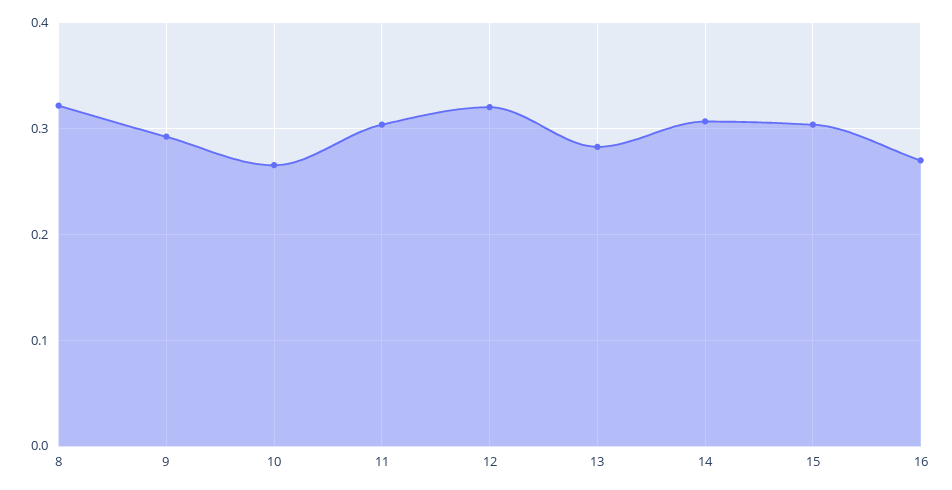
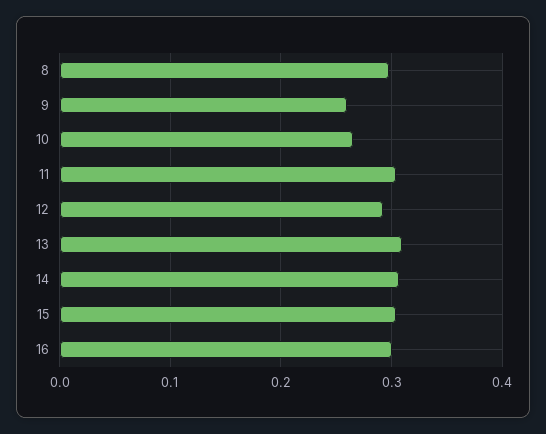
8: 0.32 -> 0.3
9: 0.29 -> 0.26
12: 0.32 -> 0.29
13: 0.28 -> 0.31
16: 0.27 -> 0.3

